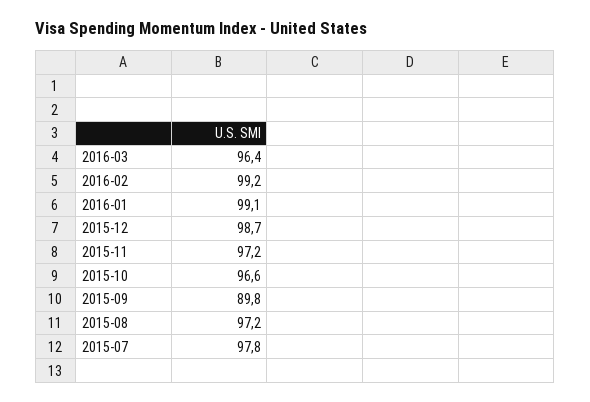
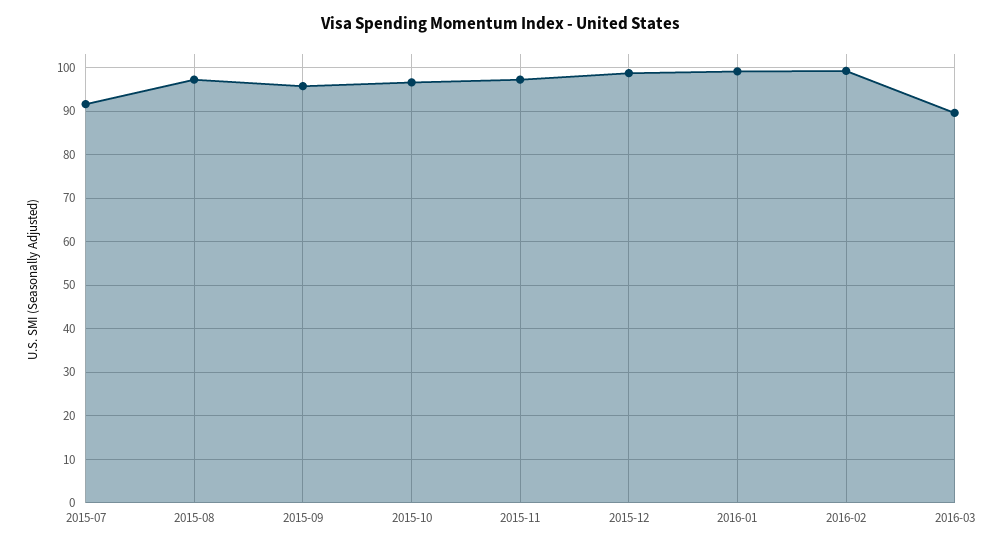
2016-03: 96.4 -> 90
2015-09: 89.8 -> 96
2015-07: 97.8 -> 92

